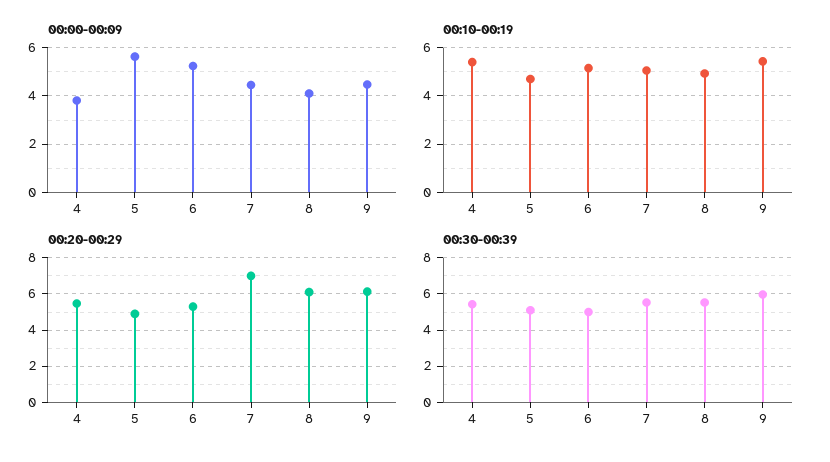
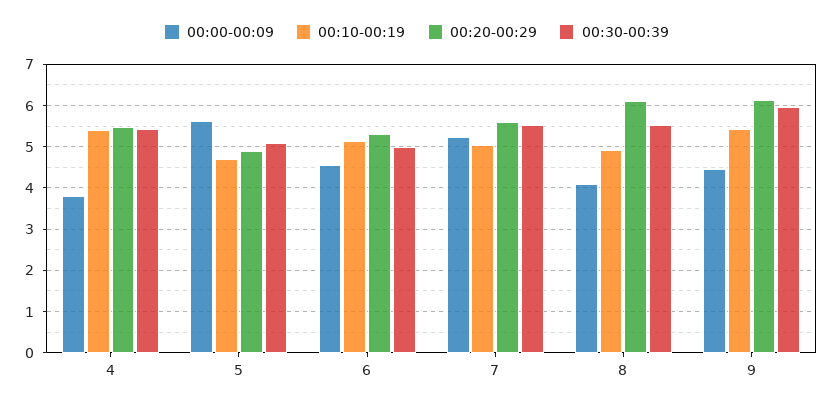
00:00-00:09, 6: 5.25 -> 4.6
00:00-00:09, 7: 4.5 -> 5.2
00:20-00:29, 7: 7 -> 5.6

